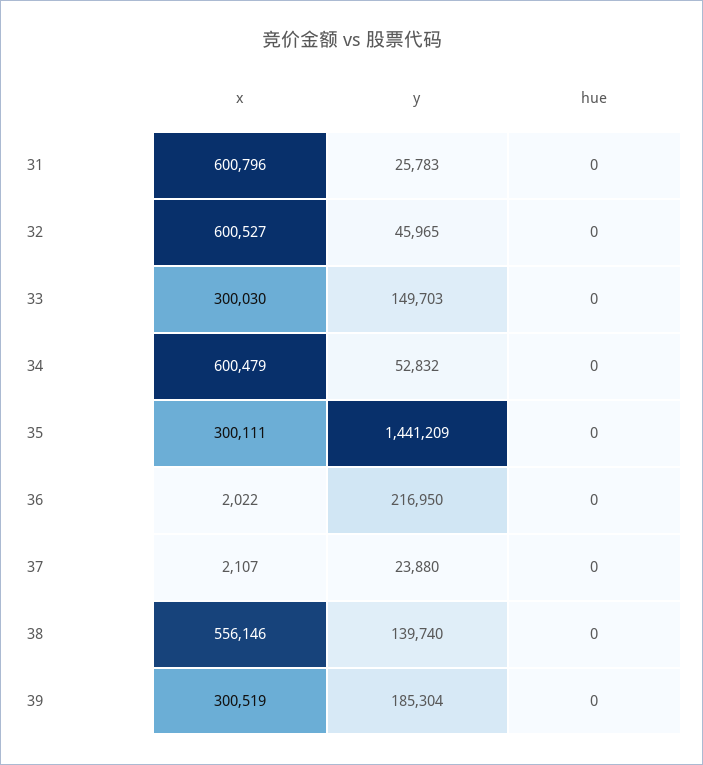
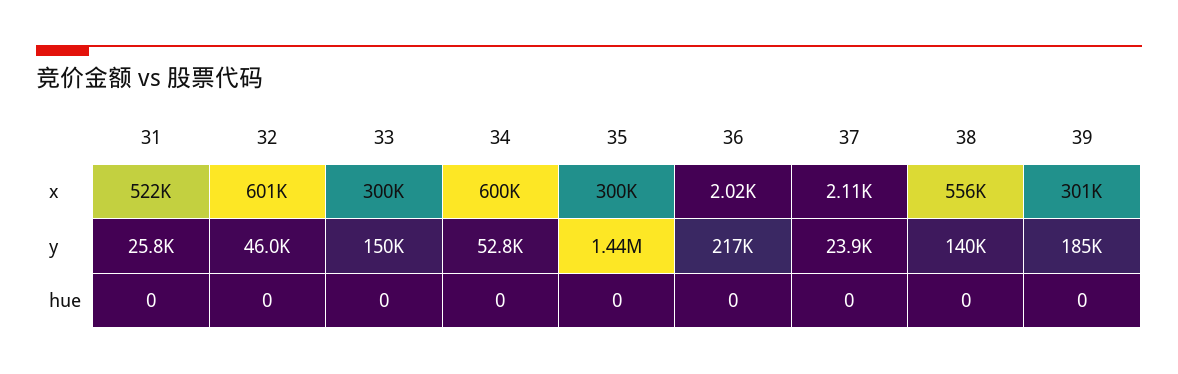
x, 31: 600796 -> 522000

